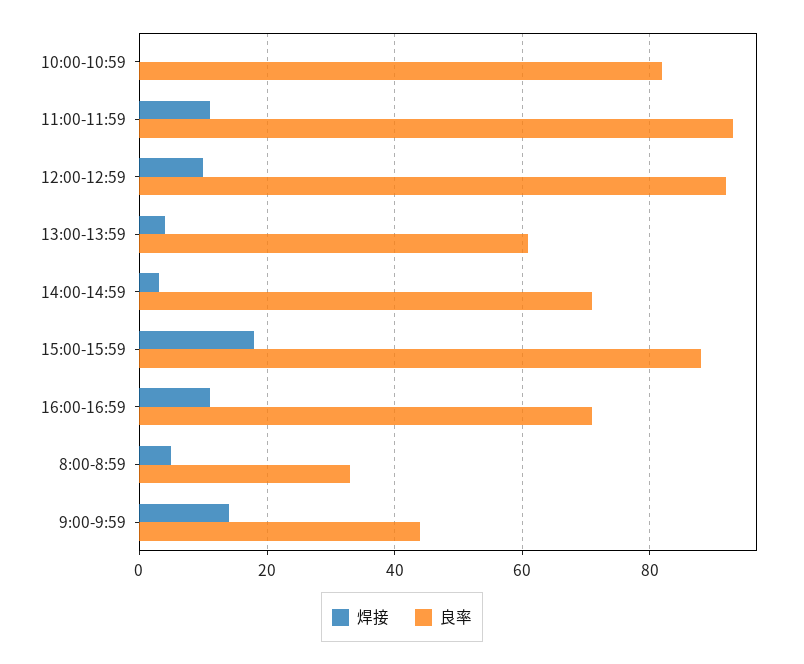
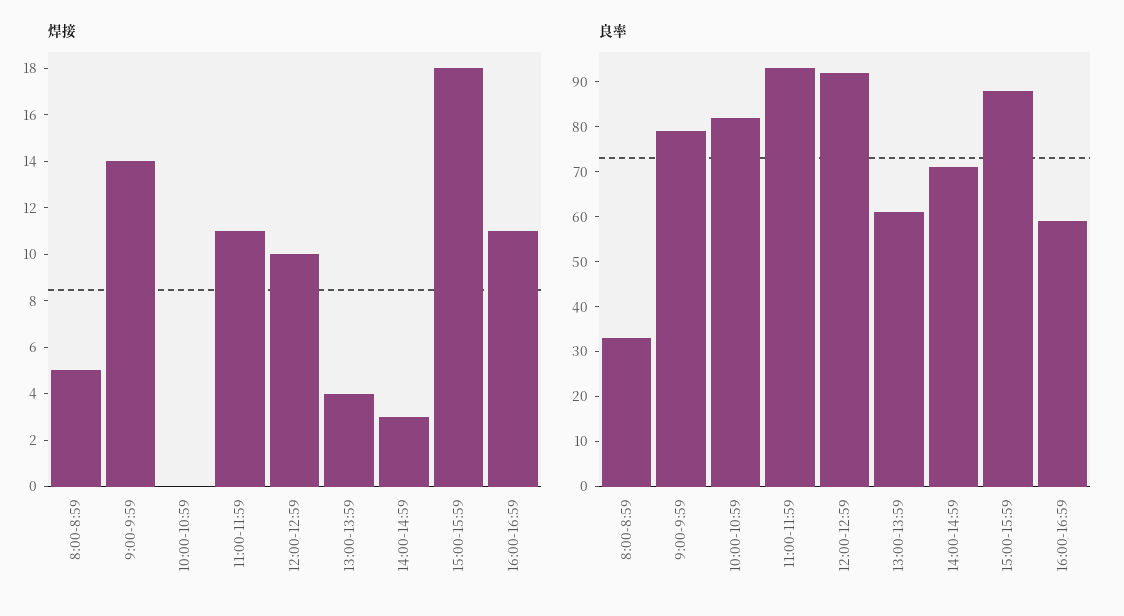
良率, 16:00-16:59: 70 -> 60
良率, 9:00-9:59: 45 -> 80

